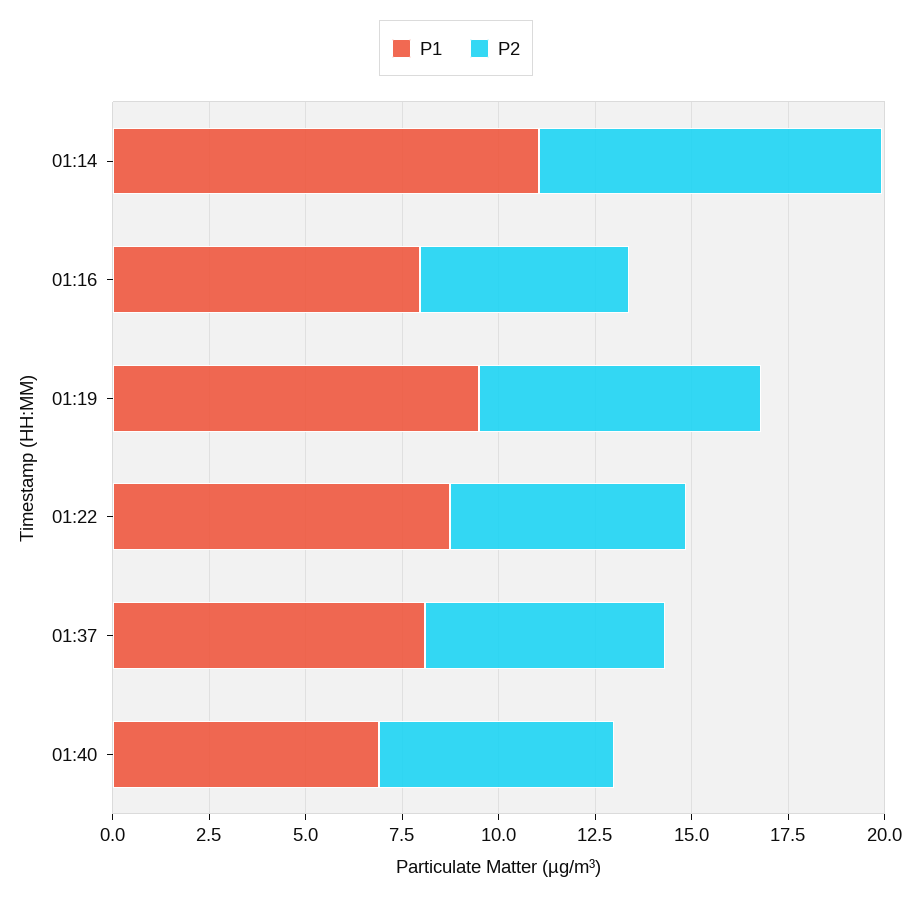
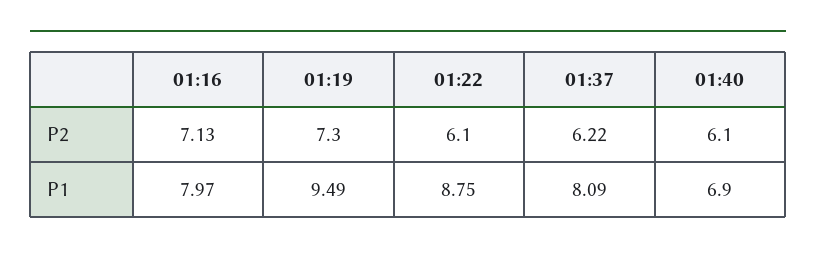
P1, 01:14: 11 -> none
P2, 01:14: 9 -> none
P2, 01:16: 5.5 -> 7.13

